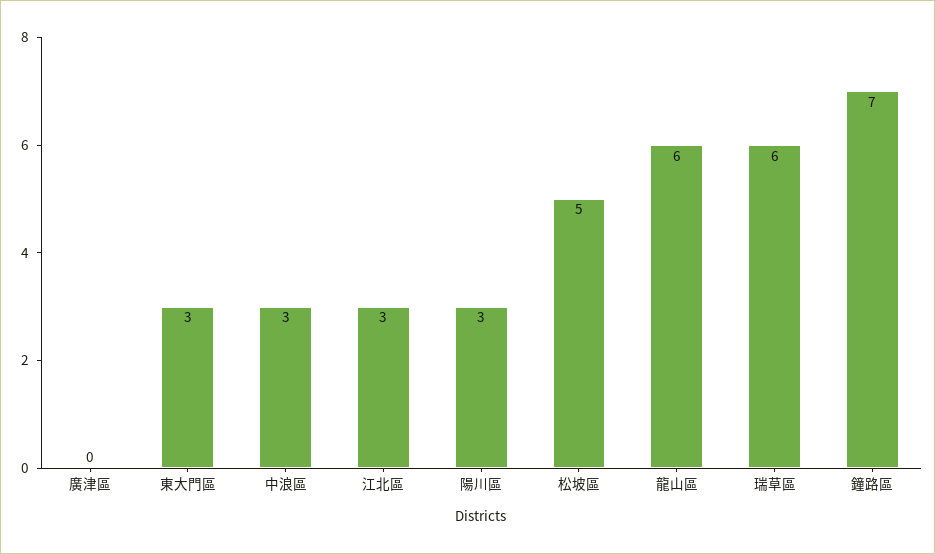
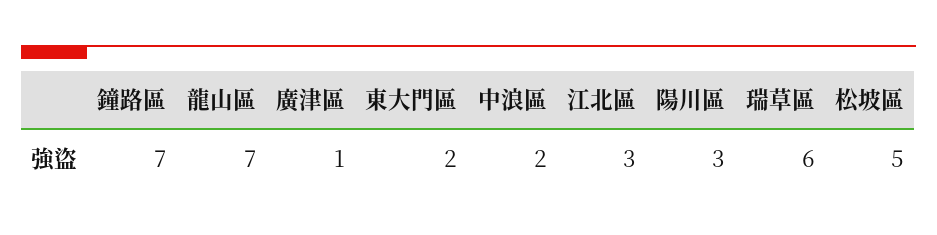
廣津區: 0 -> 1
東大門區: 3 -> 2
中浪區: 3 -> 2
龍山區: 6 -> 7

